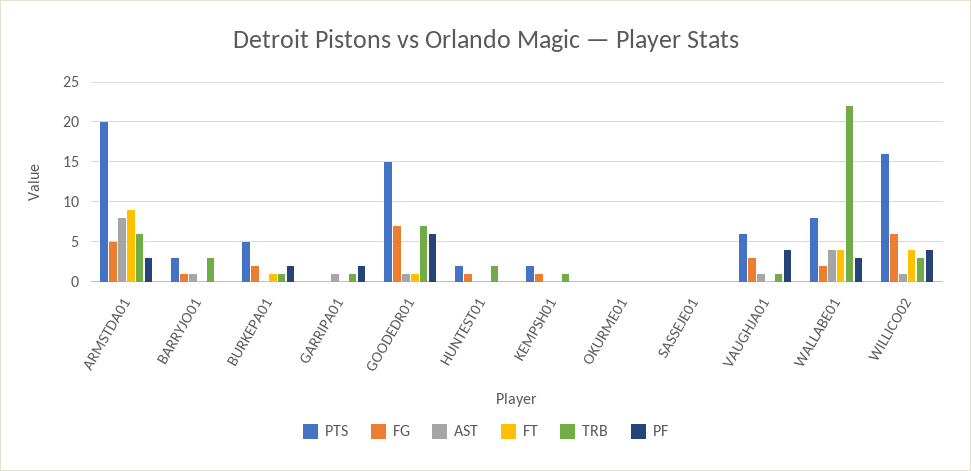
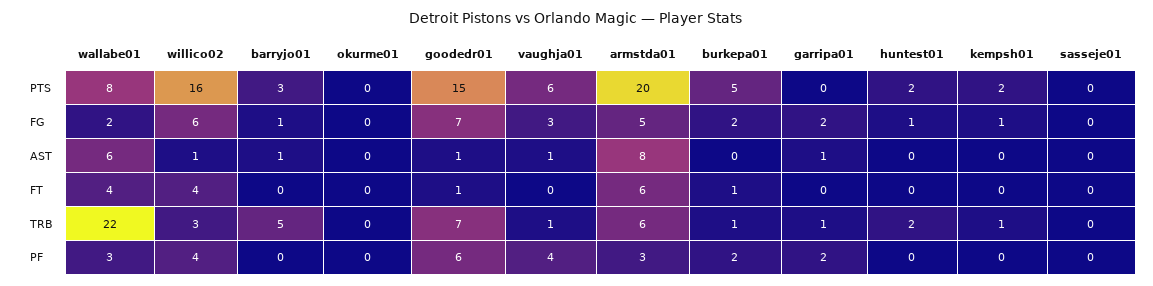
FT, ARMSTDA01: 9 -> 6
TRB, BARRYJO01: 3 -> 5
FG, GARRIPA01: 0 -> 2
AST, WALLABE01: 4 -> 6

